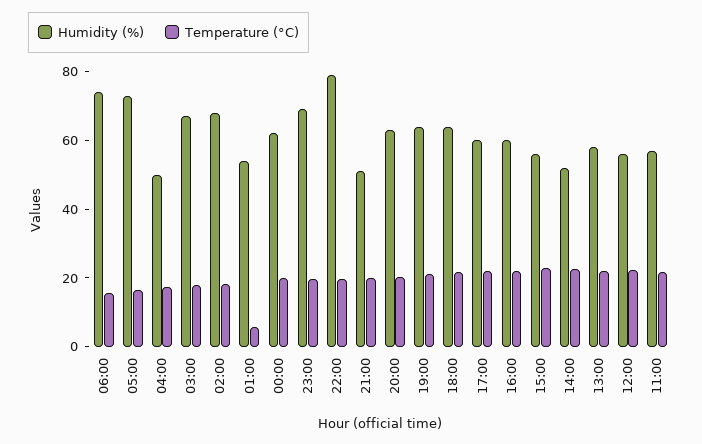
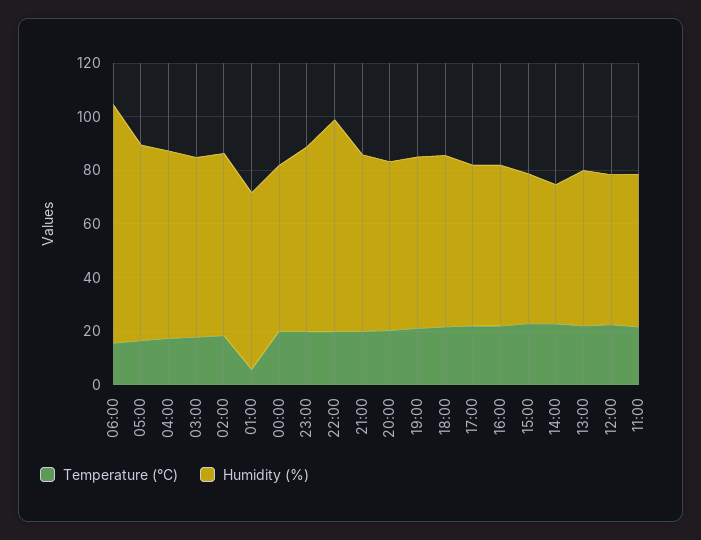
Humidity (%), 06:00: 75 -> 90
Humidity (%), 04:00: 50 -> 70
Humidity (%), 01:00: 55 -> 65
Humidity (%), 21:00: 50 -> 65

